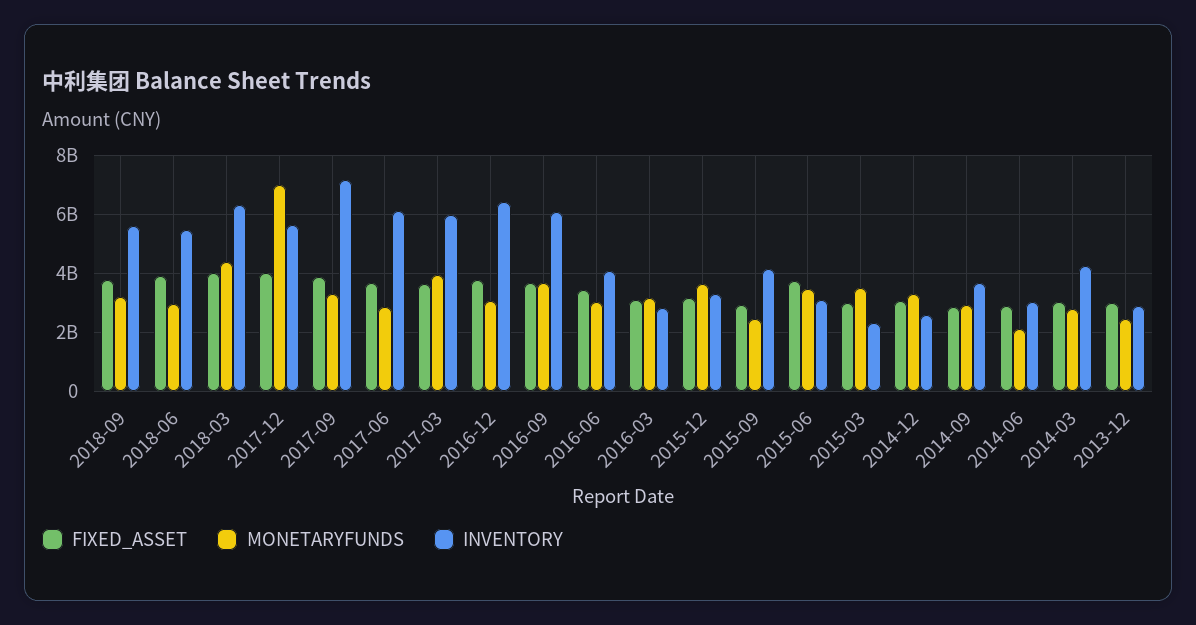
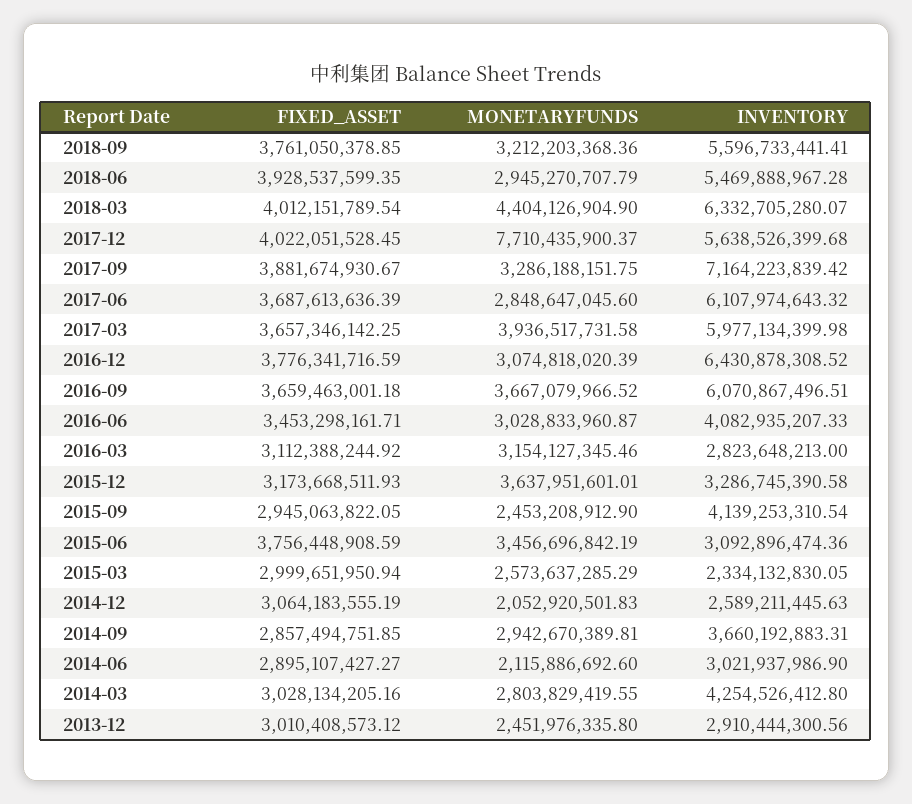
MONETARYFUNDS, 2017-12: 7000000000 -> 7710435900.37
MONETARYFUNDS, 2015-03: 3500000000 -> 2573637285.29
MONETARYFUNDS, 2014-12: 3250000000 -> 2052920501.83

